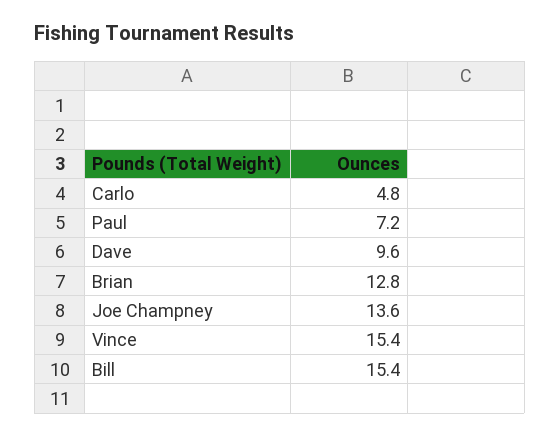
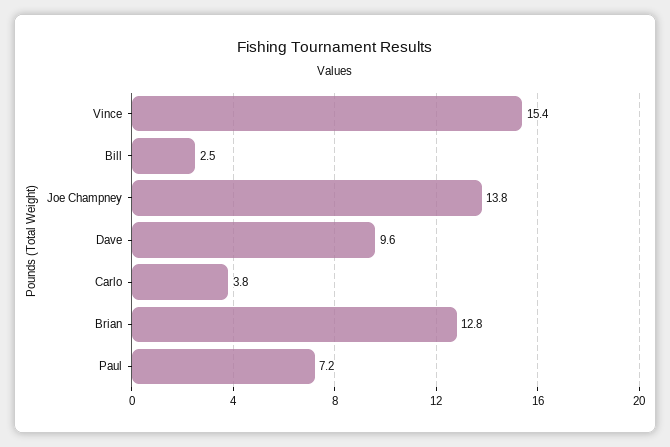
Carlo: 4.8 -> 3.8
Joe Champney: 13.6 -> 13.8
Bill: 15.4 -> 2.5

